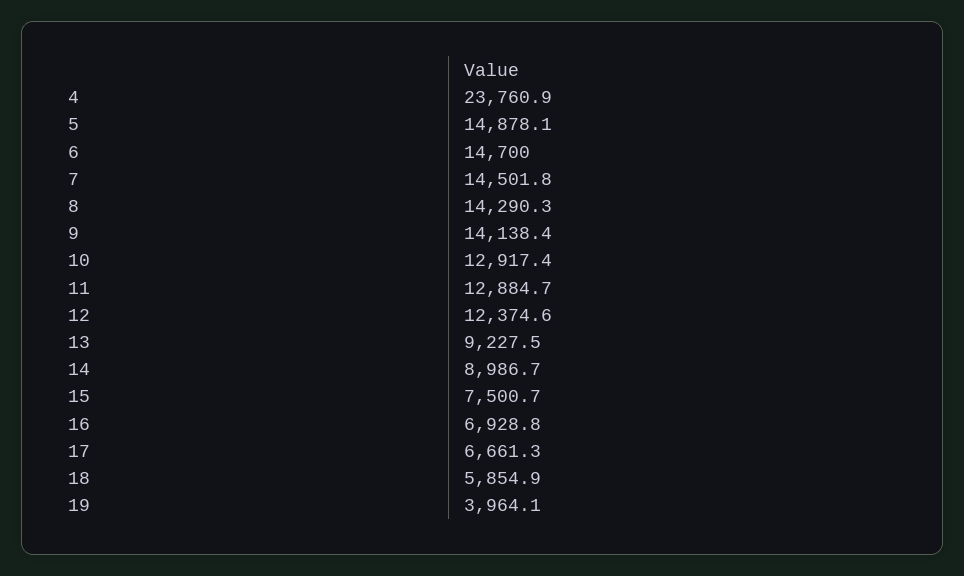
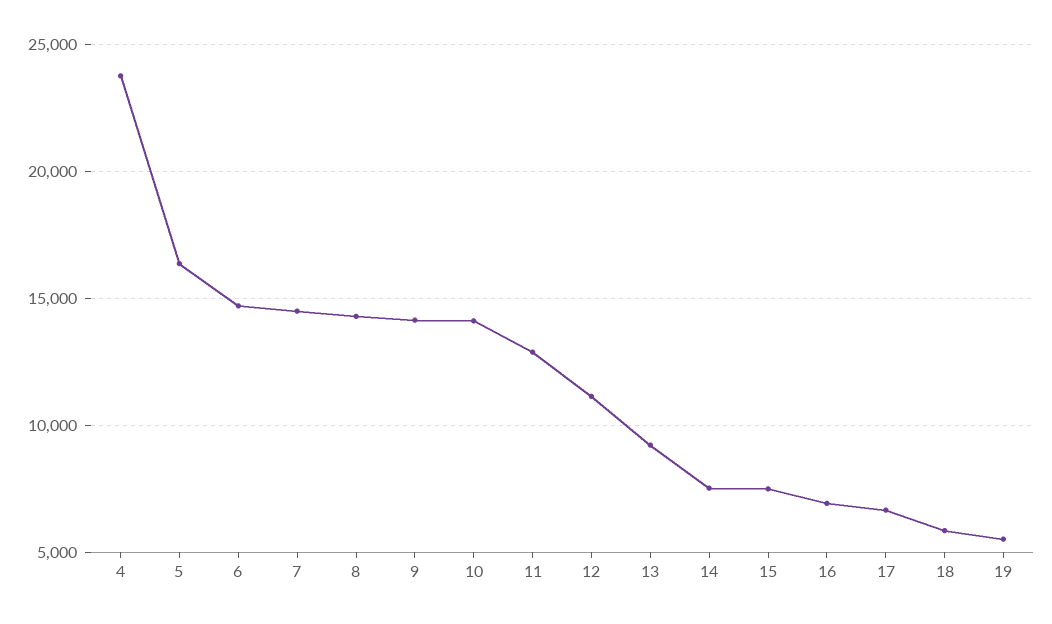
5: 14878.1 -> 16500
10: 12917.4 -> 14000
12: 12374.6 -> 11000
14: 8986.7 -> 7500
19: 3964.1 -> 5500

